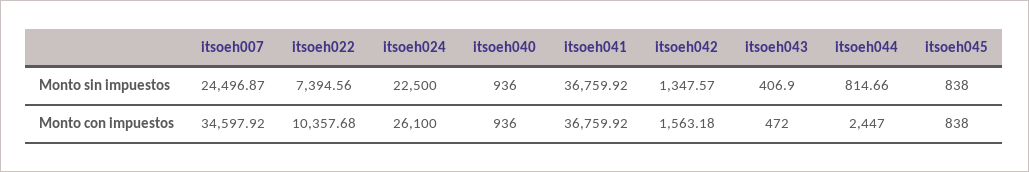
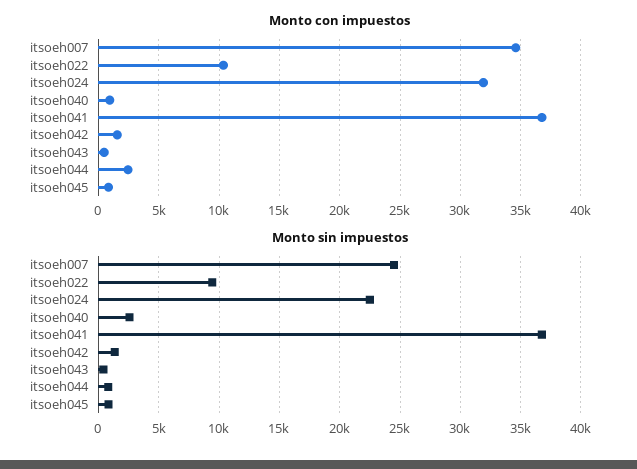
Monto sin impuestos, itsoeh022: 7394.56 -> 9500
Monto sin impuestos, itsoeh040: 936 -> 2500
Monto con impuestos, itsoeh024: 26100 -> 32000

